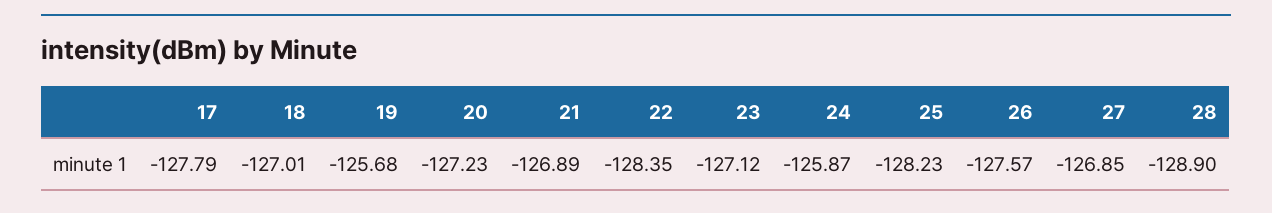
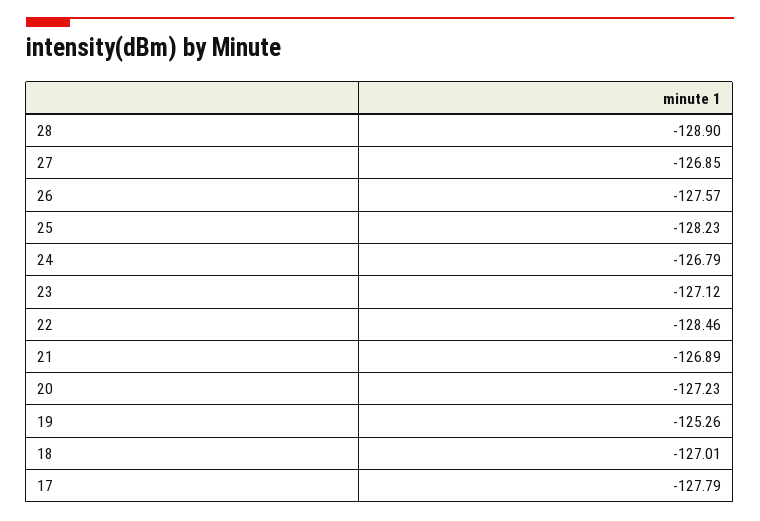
19: -125.68 -> -125.26
22: -128.35 -> -128.46
24: -125.87 -> -126.79

